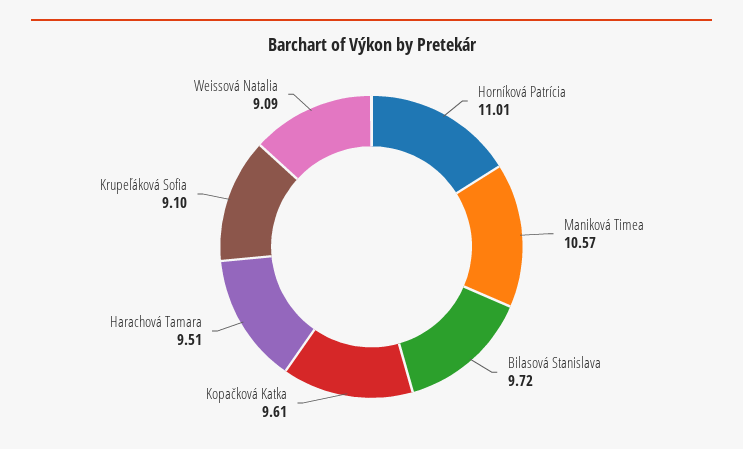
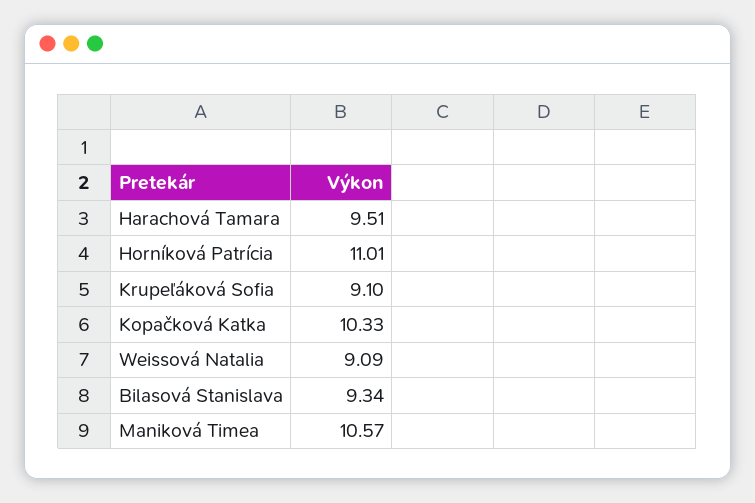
Bilasová Stanislava: 9.72 -> 9.34
Kopačková Katka: 9.61 -> 10.33

